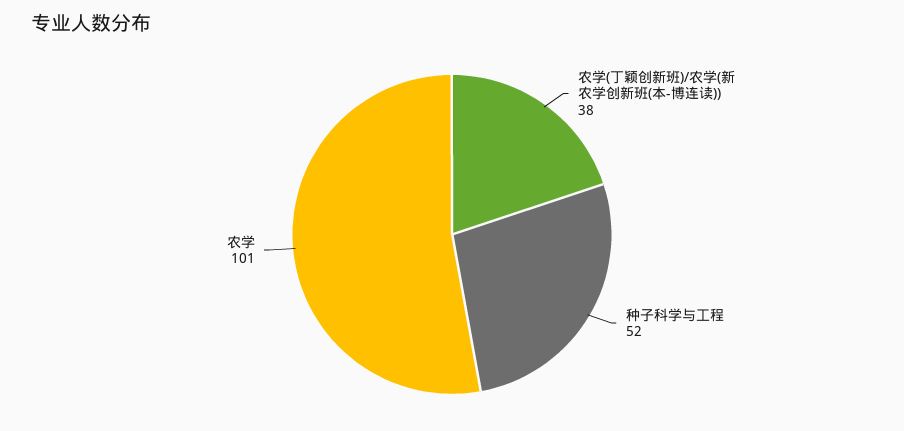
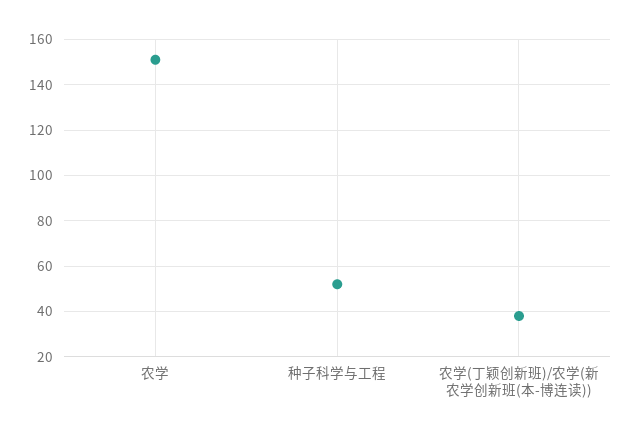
农学: 101 -> 150

